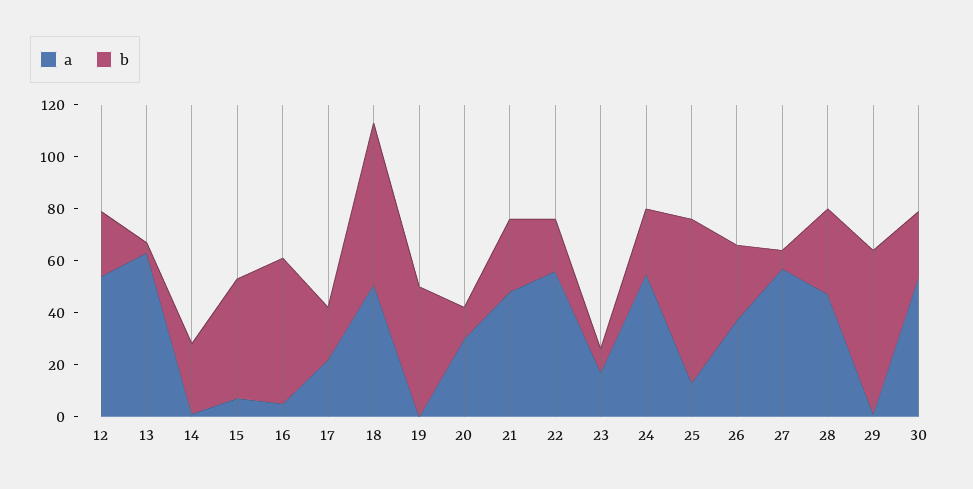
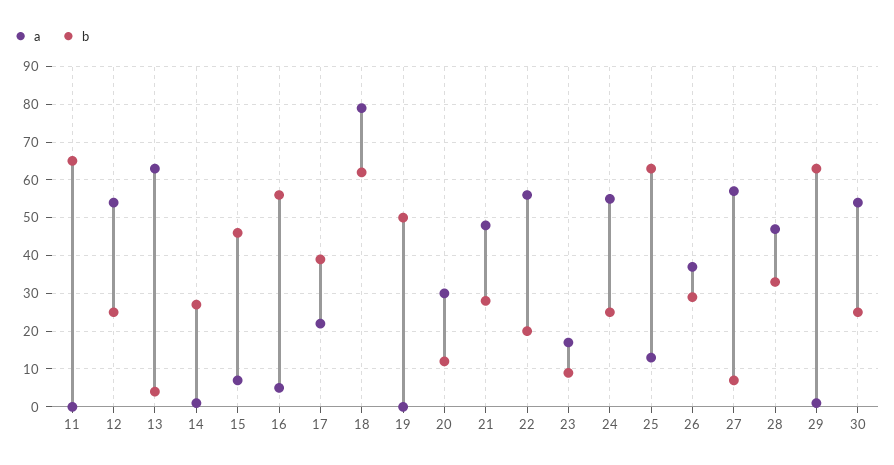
b, 17: 20 -> 40
a, 18: 50 -> 80
a, 11: none -> 0
b, 11: none -> 65

